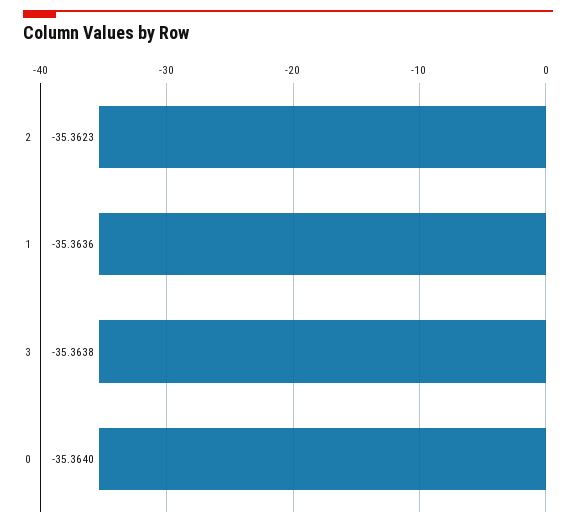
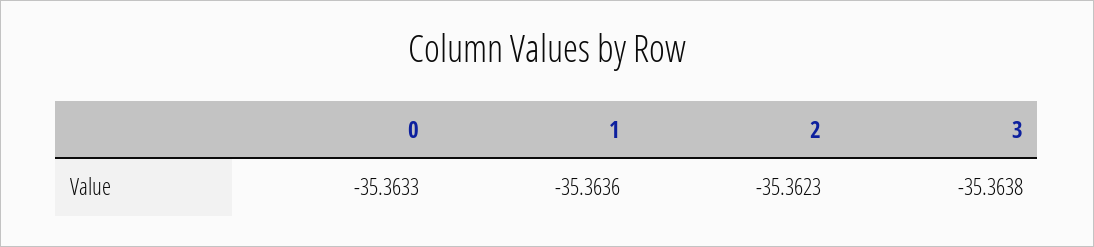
0: -35.364 -> -35.3633

